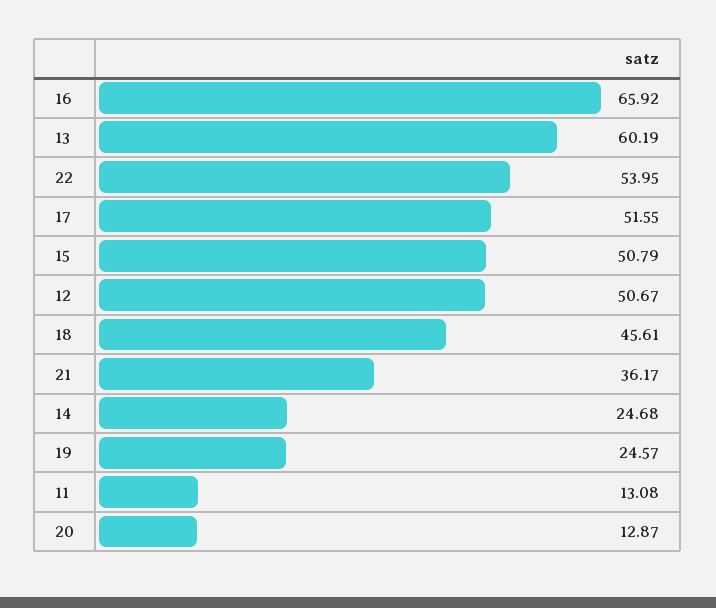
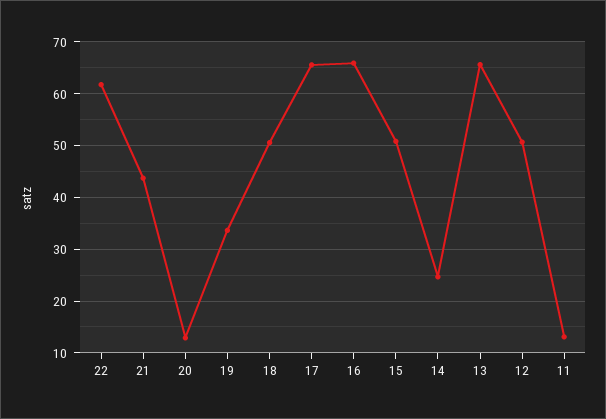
13: 60.19 -> 66
22: 53.95 -> 62
17: 51.55 -> 66
18: 45.61 -> 50
21: 36.17 -> 44
19: 24.57 -> 34

